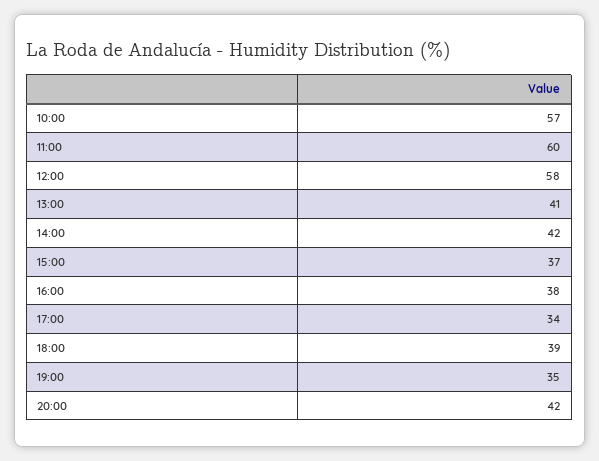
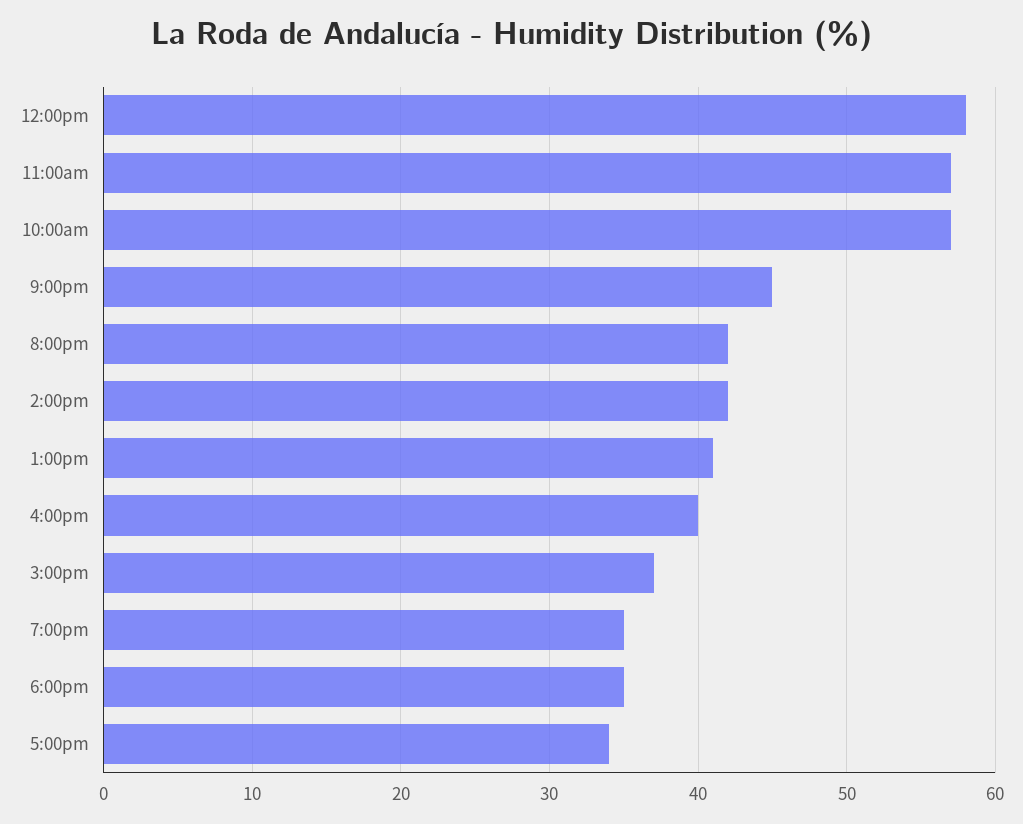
11:00: 60 -> 57
16:00: 38 -> 40
18:00: 39 -> 35
9:00pm: none -> 45

